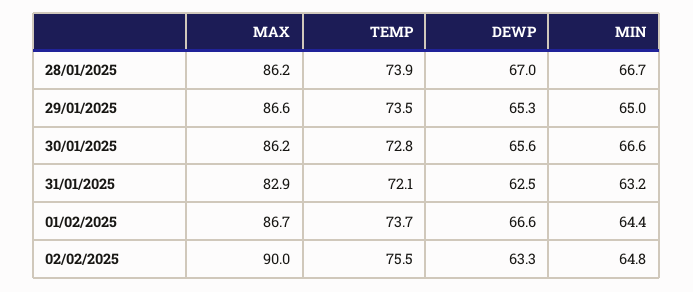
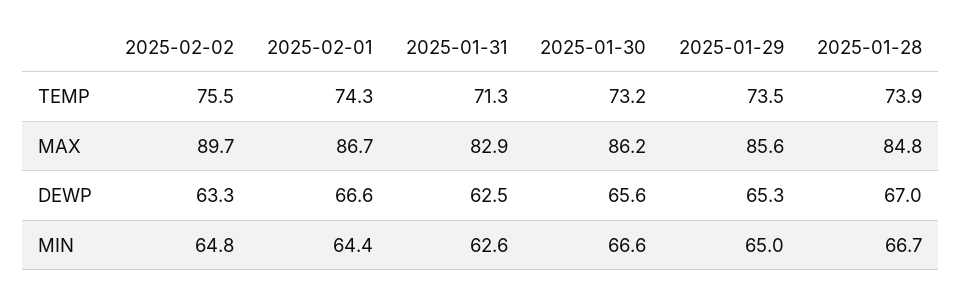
MAX, 28/01/2025: 86.2 -> 84.8
MAX, 29/01/2025: 86.6 -> 85.6
TEMP, 30/01/2025: 72.8 -> 73.2
TEMP, 31/01/2025: 72.1 -> 71.3
MIN, 31/01/2025: 63.2 -> 62.6
TEMP, 01/02/2025: 73.7 -> 74.3
MAX, 02/02/2025: 90 -> 89.7

